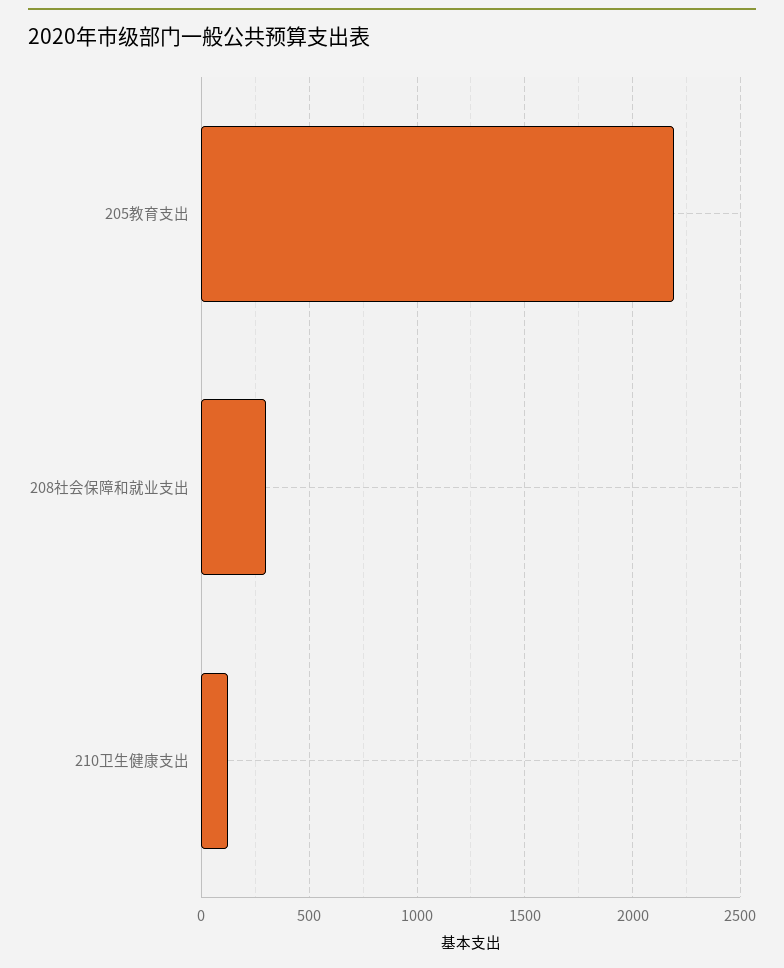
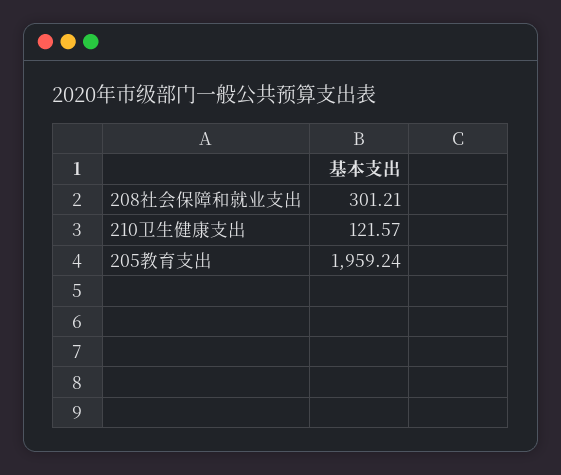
205教育支出: 2200 -> 1959.24

